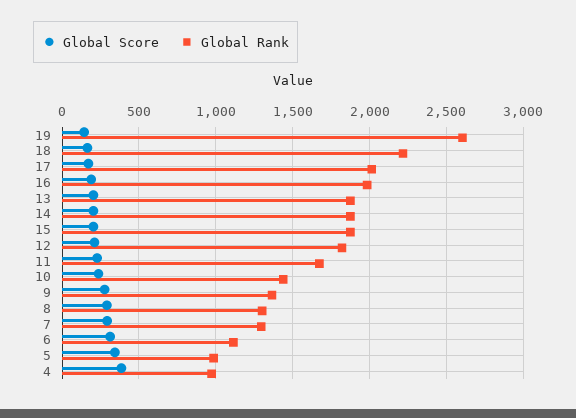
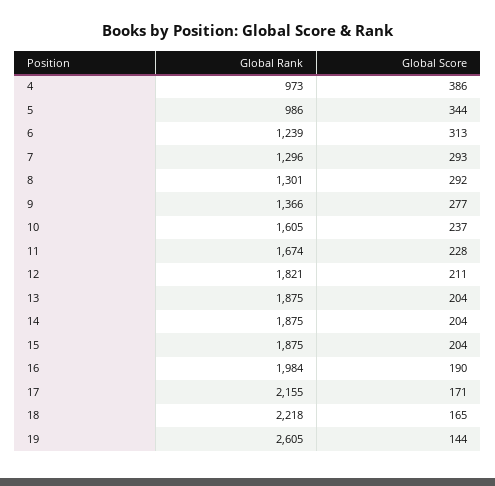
Global Rank, 17: 2000 -> 2155
Global Rank, 10: 1450 -> 1605
Global Rank, 6: 1100 -> 1239

